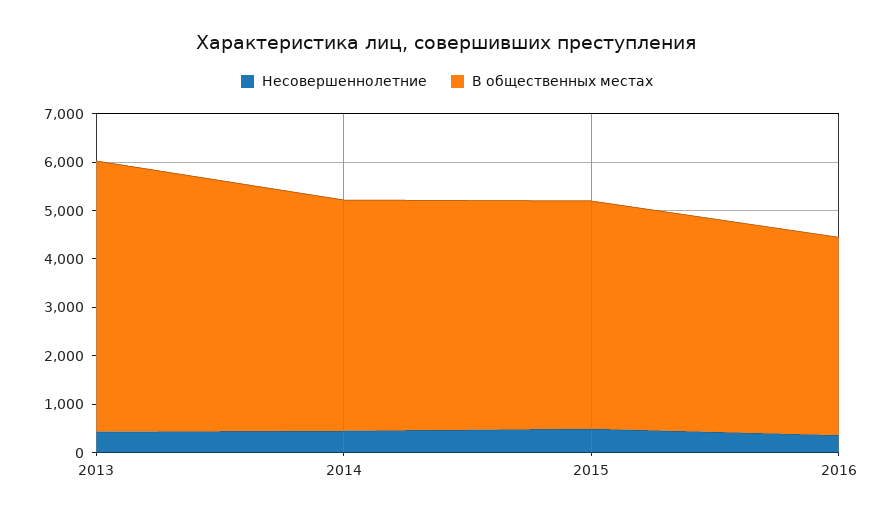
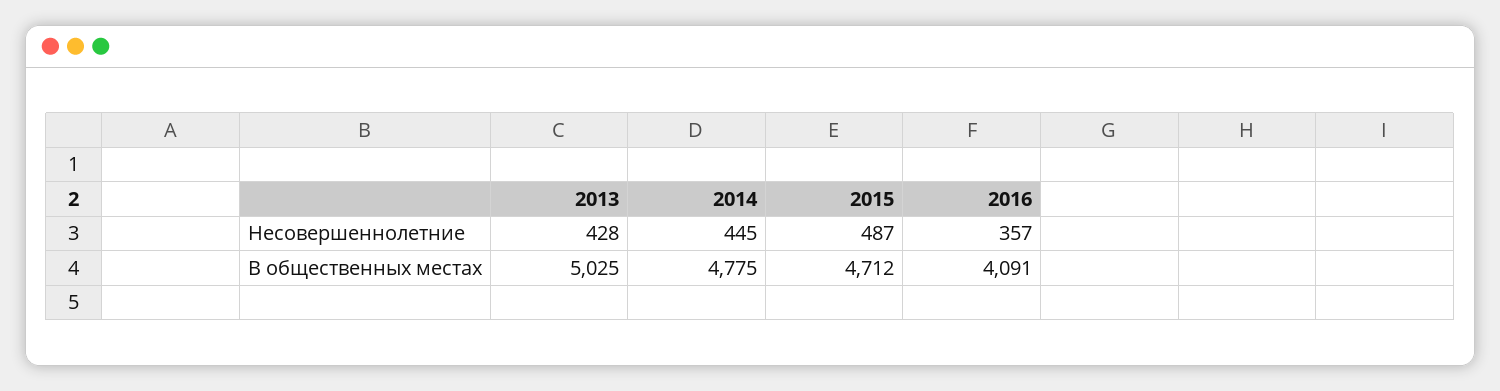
В общественных местах, 2013: 5600 -> 5025

